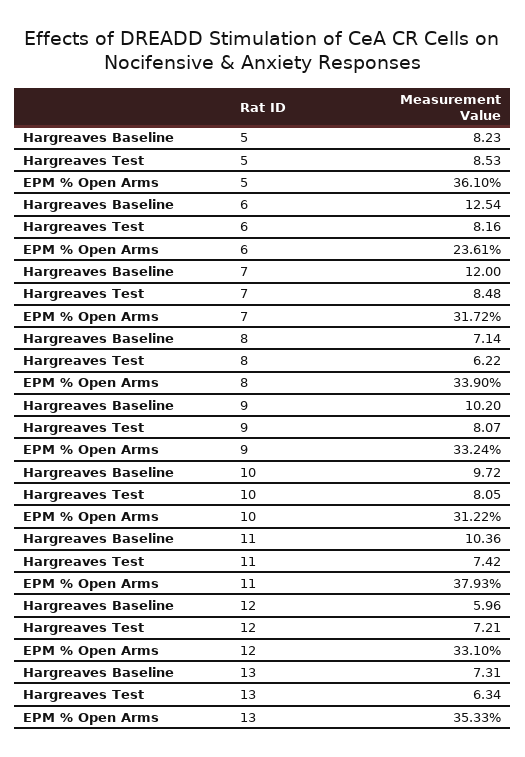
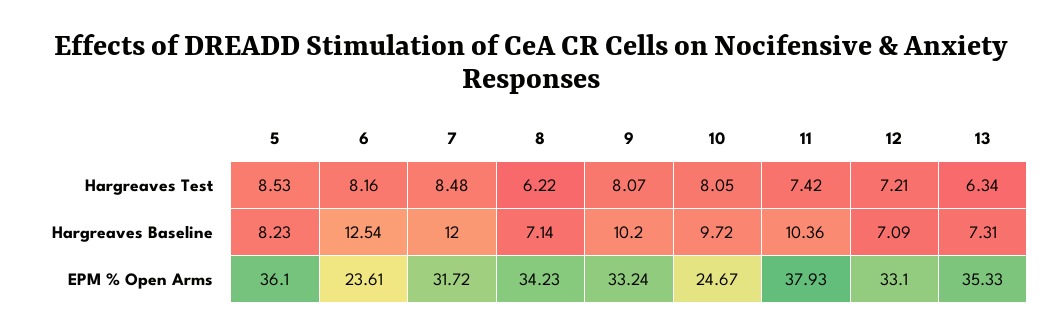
EPM % Open Arms, 8: 33.9 -> 34.23
EPM % Open Arms, 10: 31.22 -> 24.67
Hargreaves Baseline, 12: 5.96 -> 7.09

